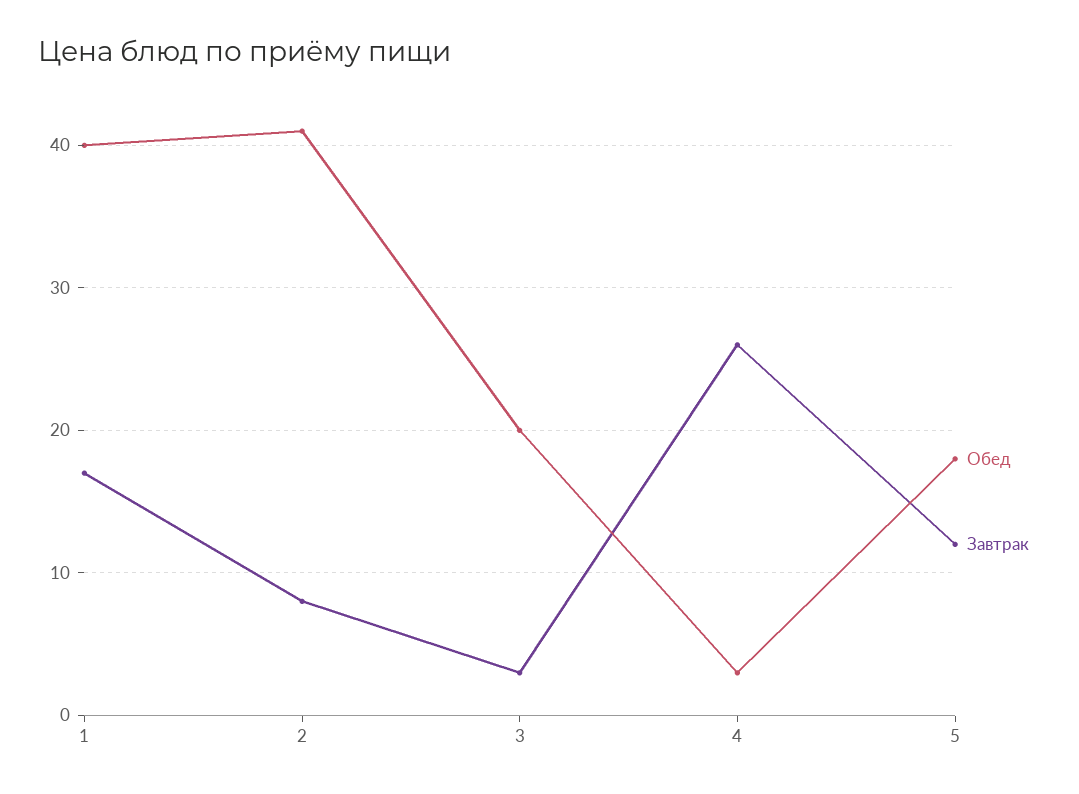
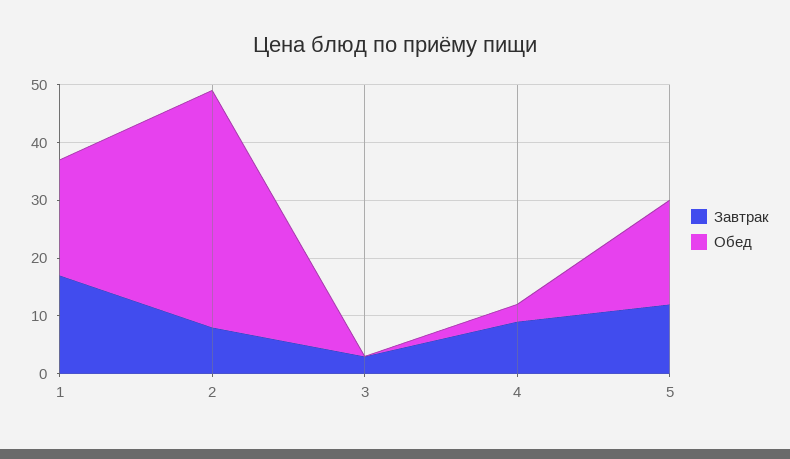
Обед, 1: 40 -> 20
Обед, 3: 20 -> 0
Завтрак, 4: 26 -> 10

